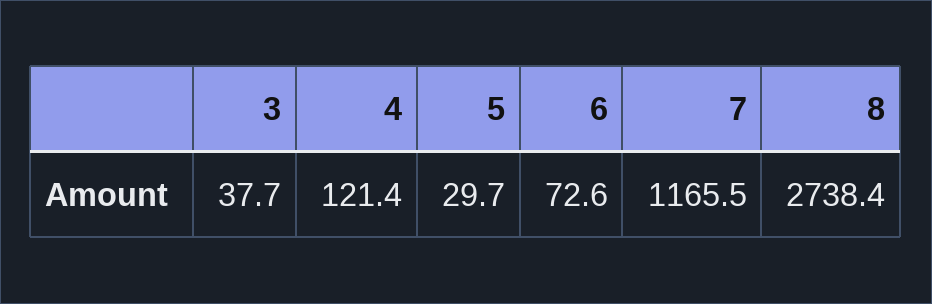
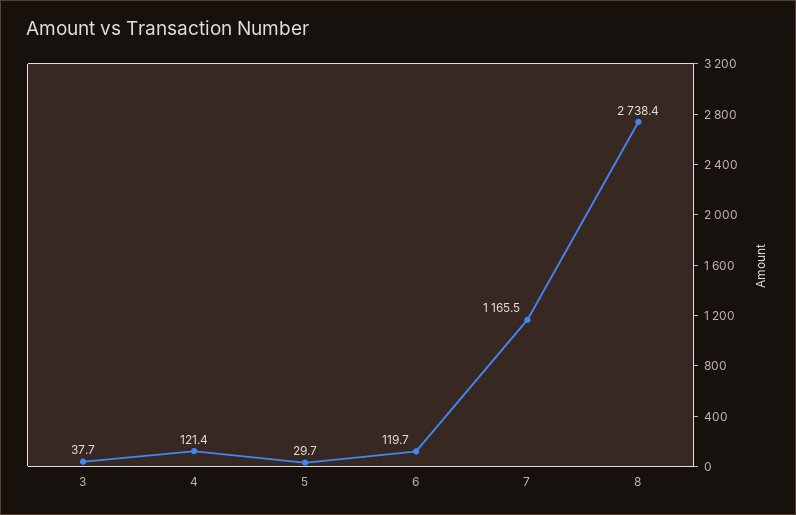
6: 72.6 -> 119.7

